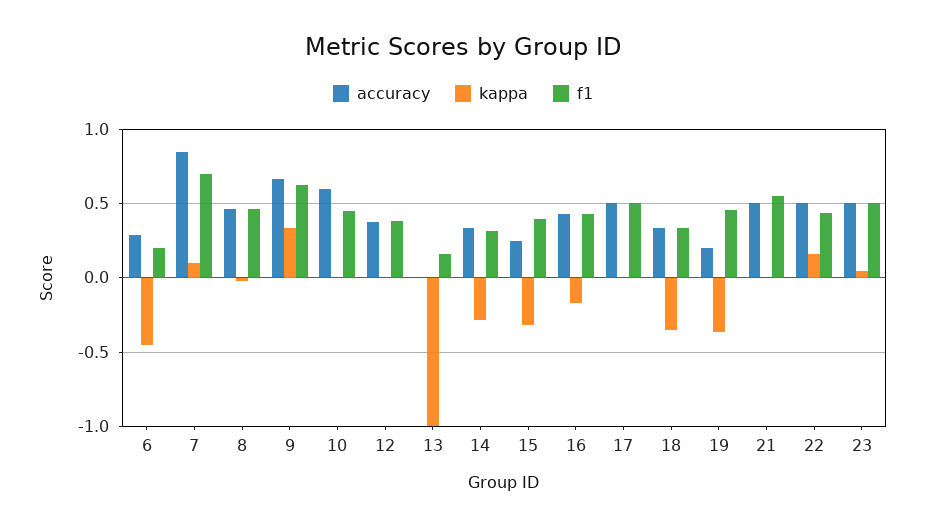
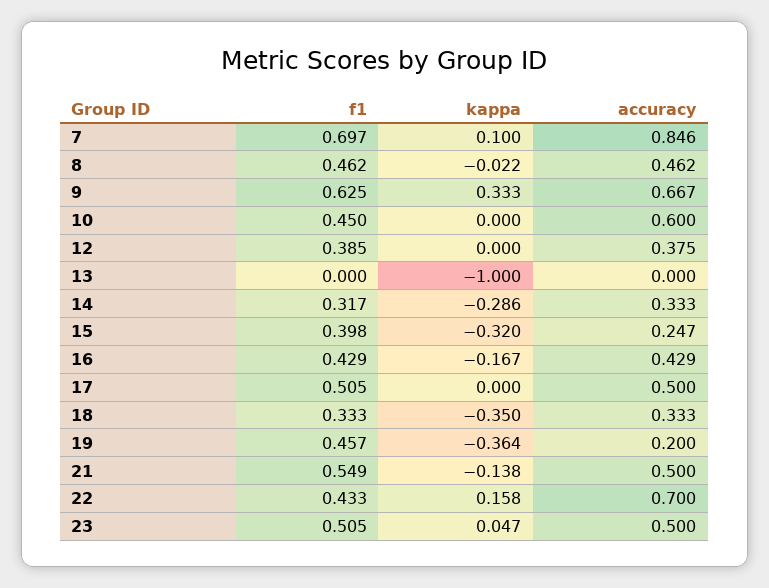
accuracy, 6: 0.3 -> none
kappa, 6: -0.45 -> none
f1, 6: 0.2 -> none
f1, 13: 0.15 -> 0
kappa, 21: 0 -> -0.138
accuracy, 22: 0.5 -> 0.7

